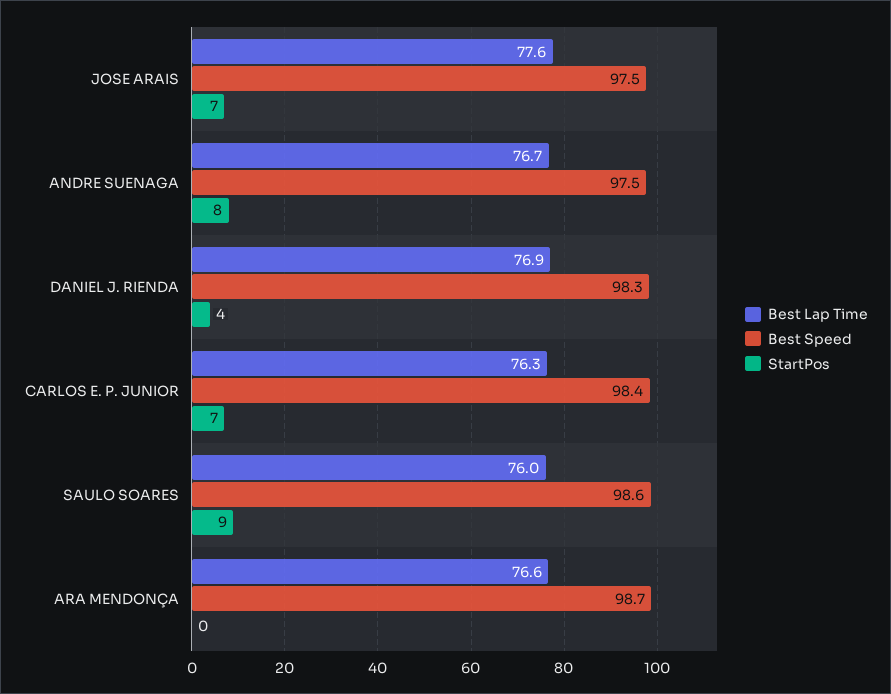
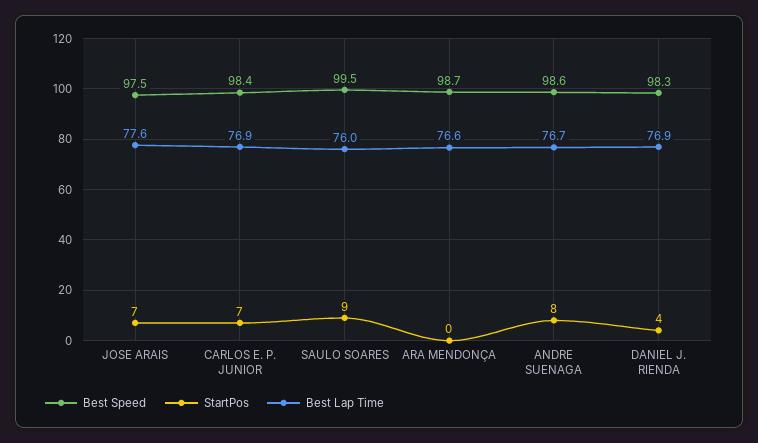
Best Speed, ANDRE SUENAGA: 97.5 -> 98.6
Best Lap Time, CARLOS E. P. JUNIOR: 76.3 -> 76.9
Best Speed, SAULO SOARES: 98.6 -> 99.5

